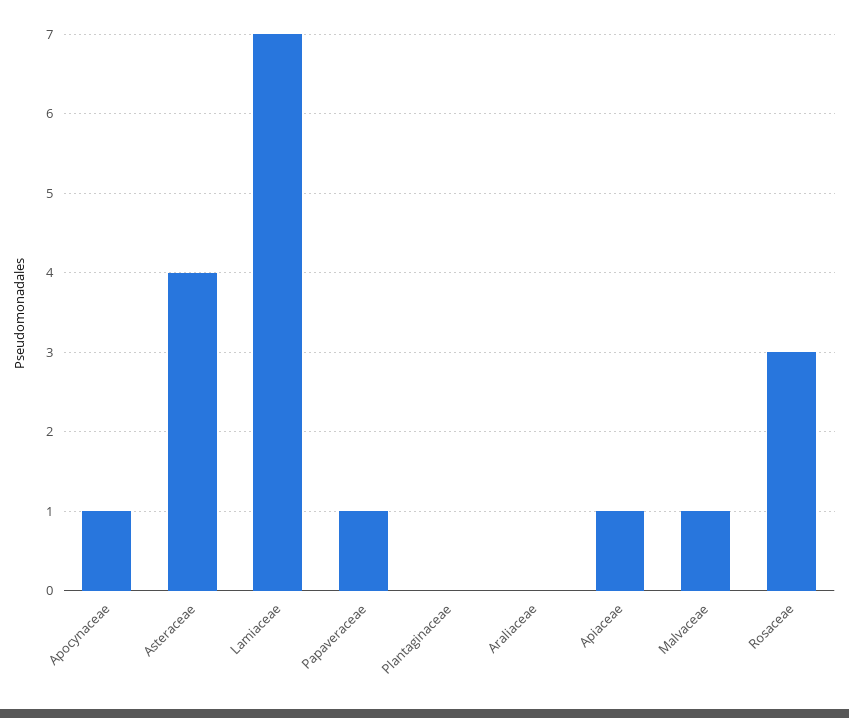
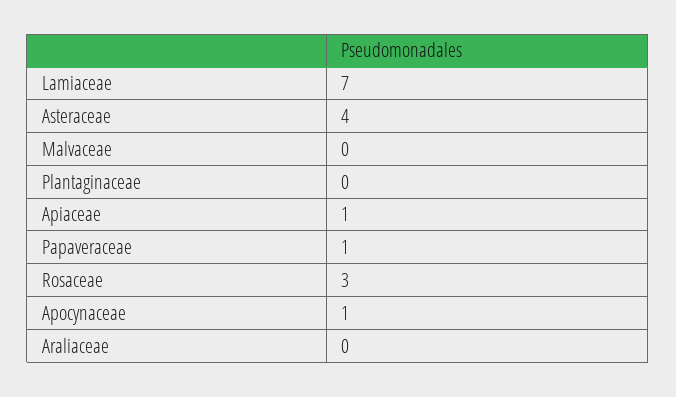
Malvaceae: 1 -> 0

